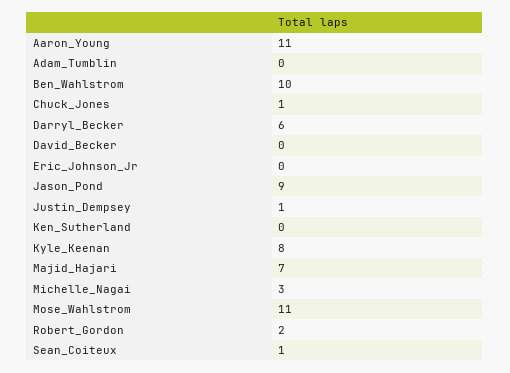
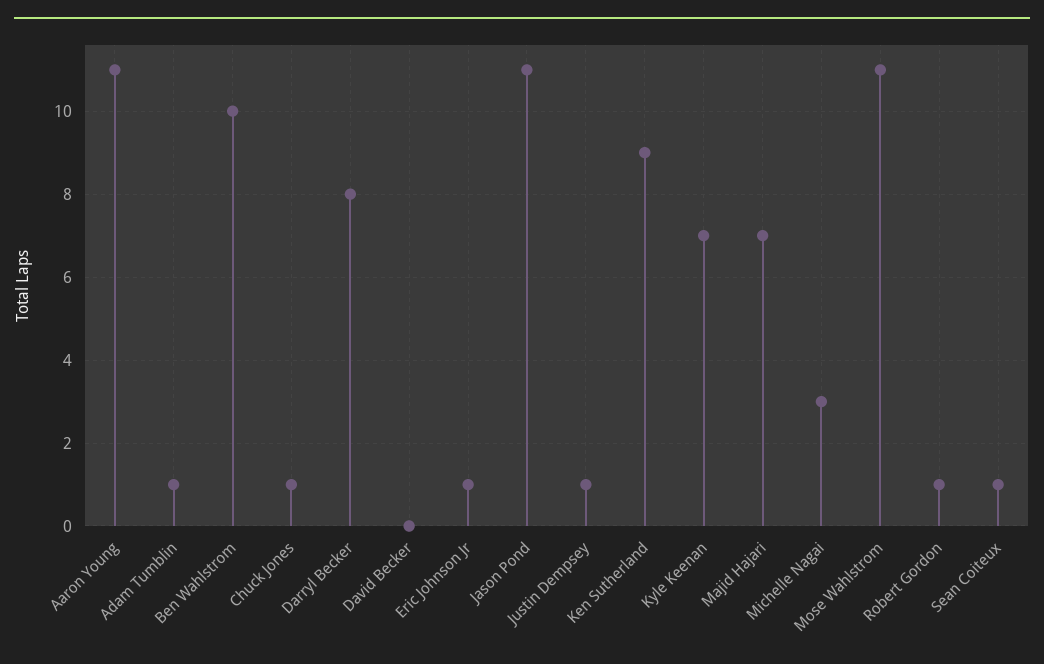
Adam_Tumblin: 0 -> 1
Darryl_Becker: 6 -> 8
Eric_Johnson_Jr: 0 -> 1
Jason_Pond: 9 -> 11
Ken_Sutherland: 0 -> 9
Kyle_Keenan: 8 -> 7
Robert_Gordon: 2 -> 1

